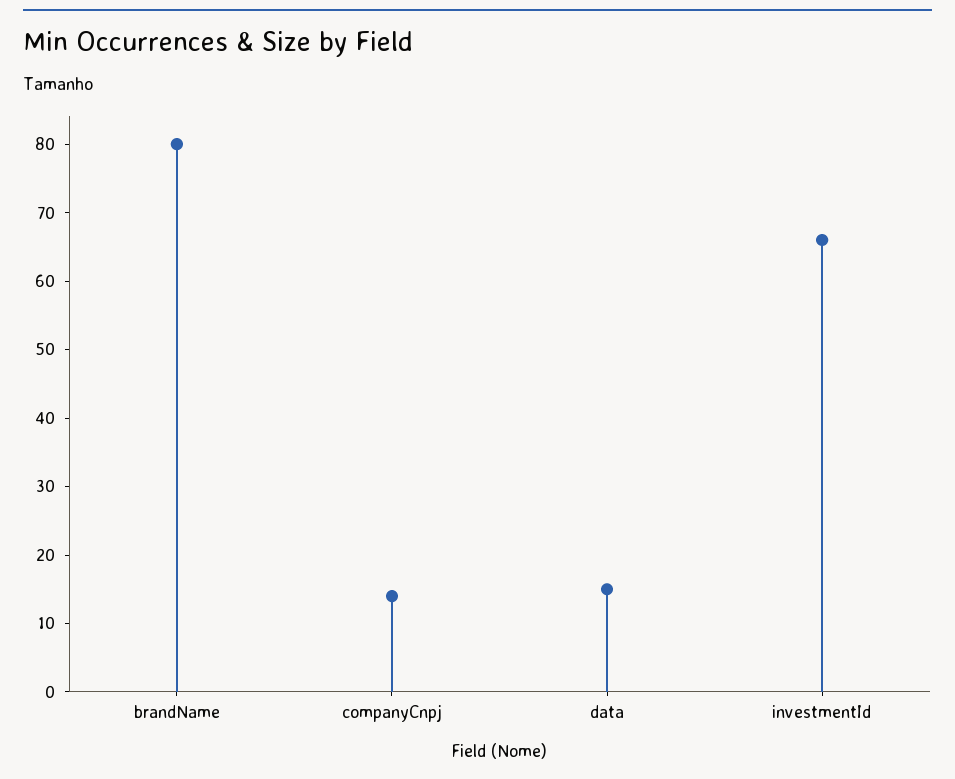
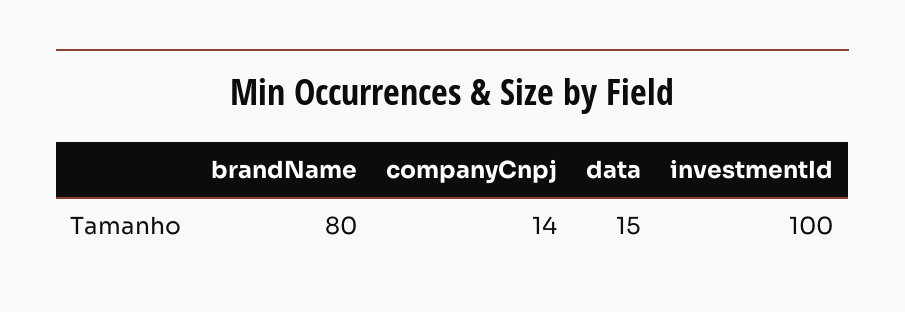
investmentId: 65 -> 100

